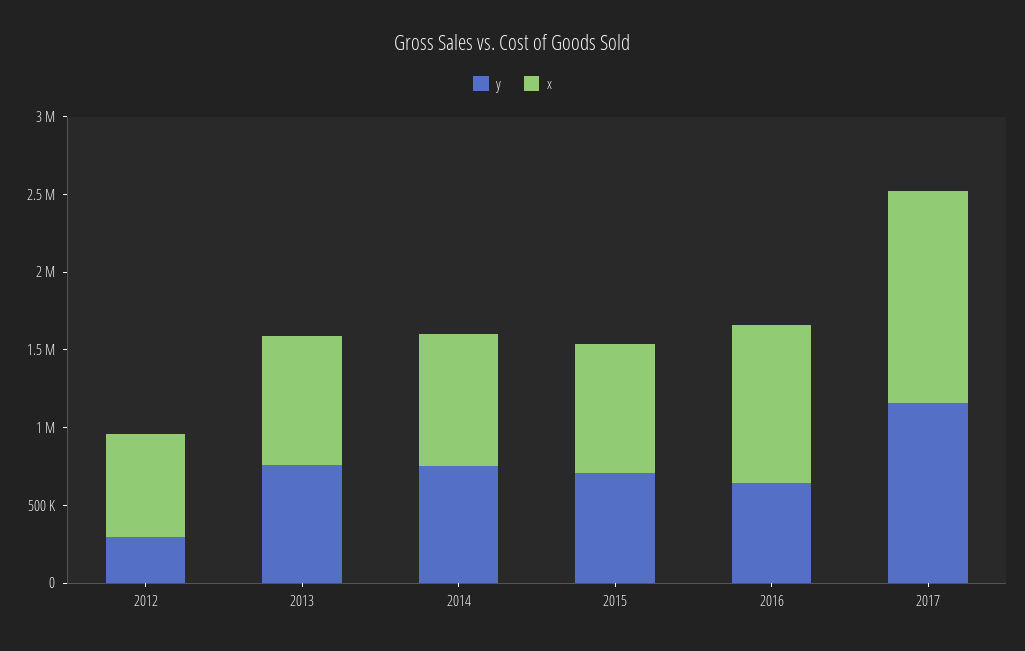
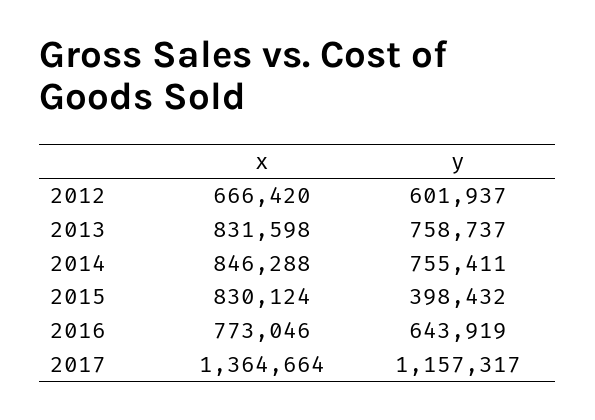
y, 2012: 300000 -> 601937
y, 2015: 700000 -> 398432
x, 2016: 1000000 -> 773046

